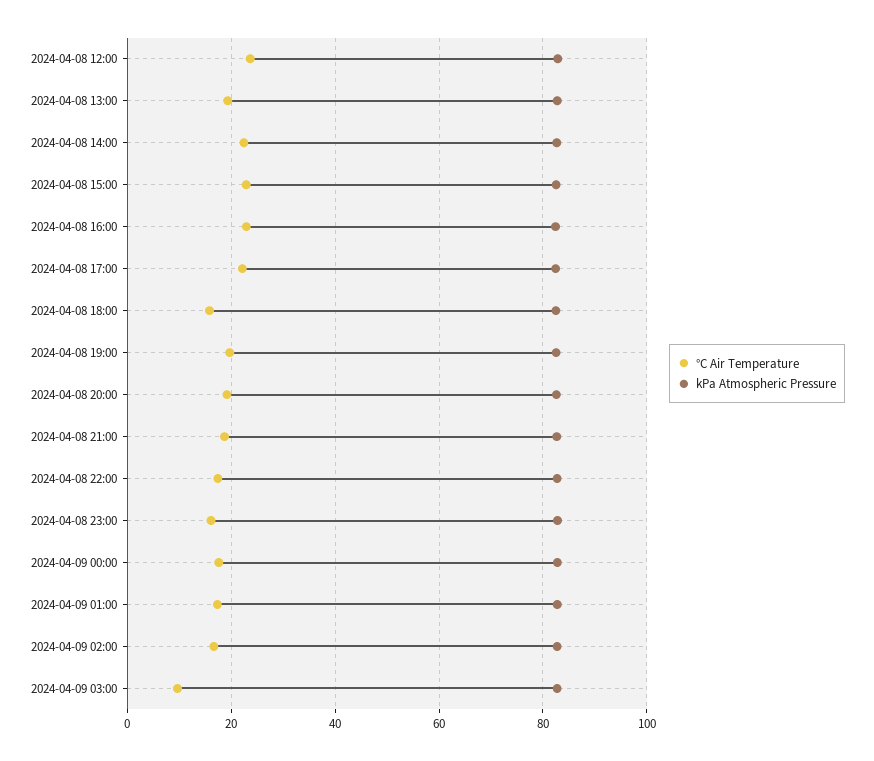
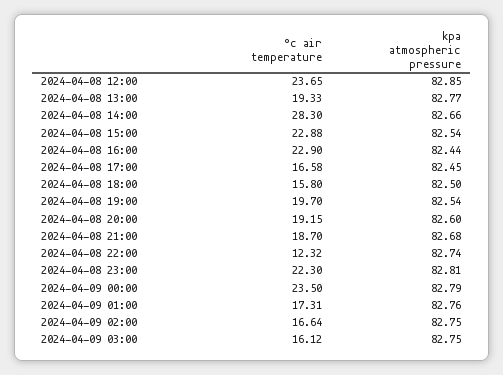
°C Air Temperature, 2024-04-08 14:00: 22 -> 28.3
°C Air Temperature, 2024-04-08 17:00: 22 -> 16.58
°C Air Temperature, 2024-04-08 22:00: 18 -> 12.32
°C Air Temperature, 2024-04-08 23:00: 16 -> 22.3
°C Air Temperature, 2024-04-09 00:00: 18 -> 23.5
°C Air Temperature, 2024-04-09 03:00: 10 -> 16.12

